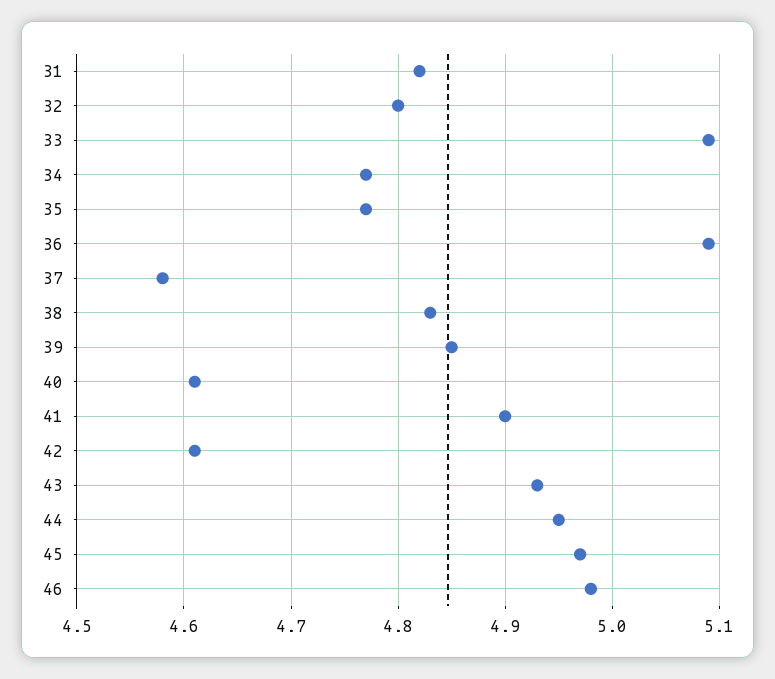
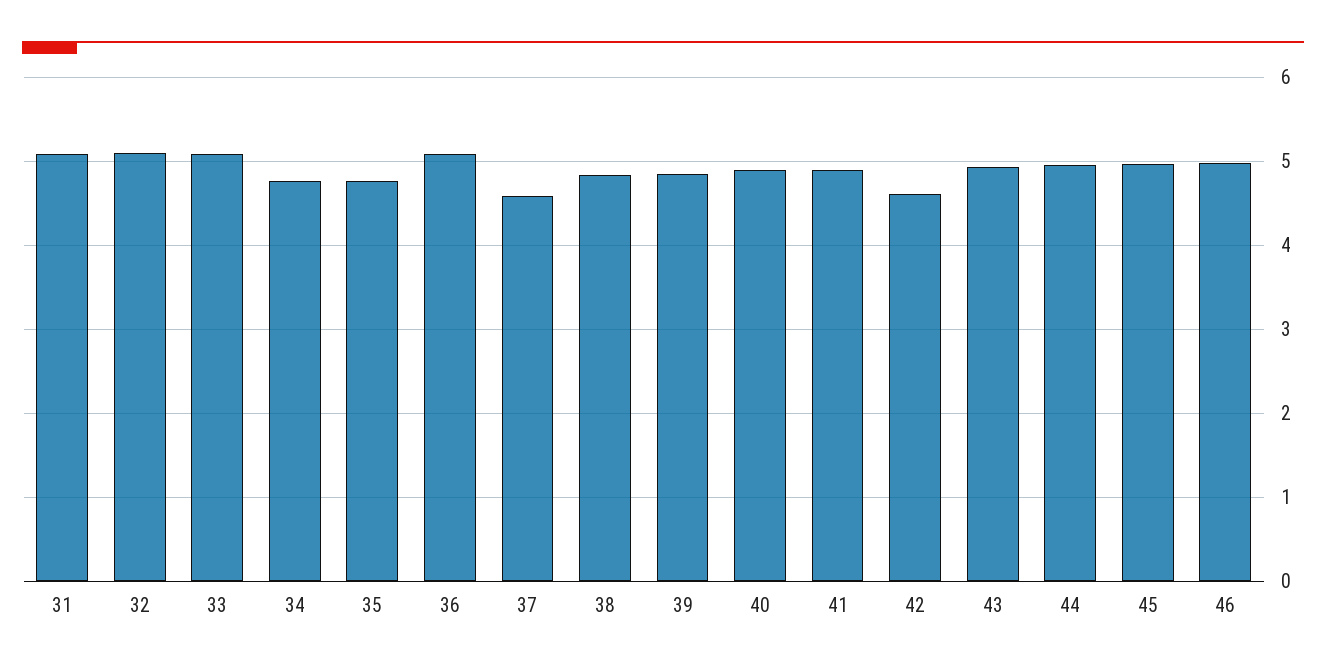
31: 4.82 -> 5.1
32: 4.8 -> 5.1
40: 4.61 -> 4.9

